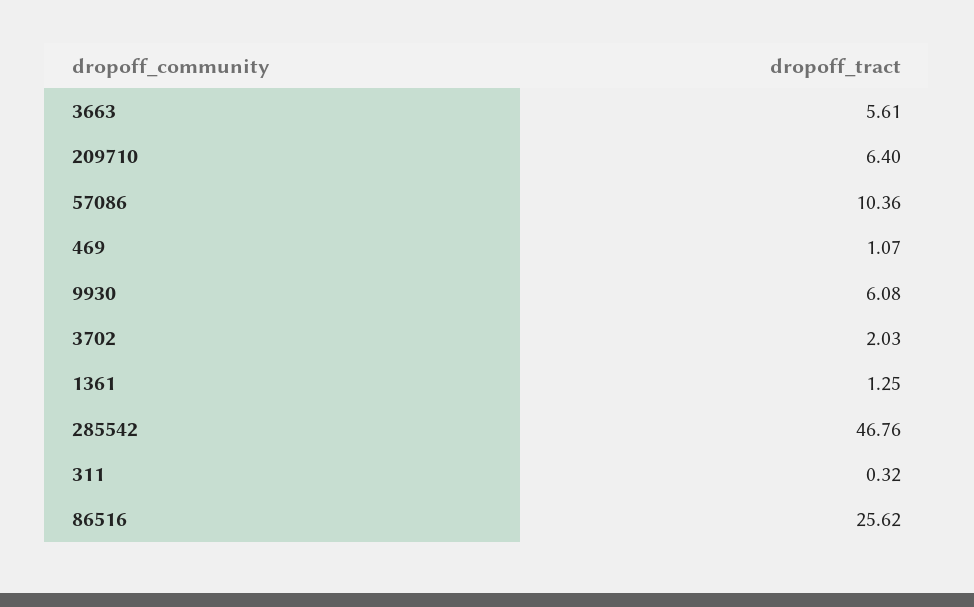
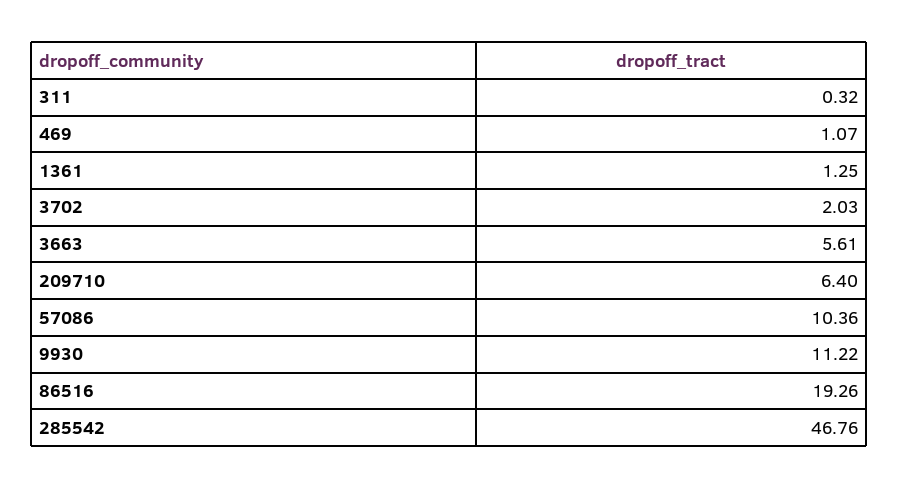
9930: 6.08 -> 11.22
86516: 25.62 -> 19.26

